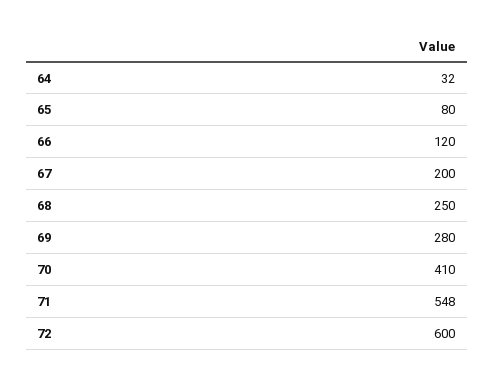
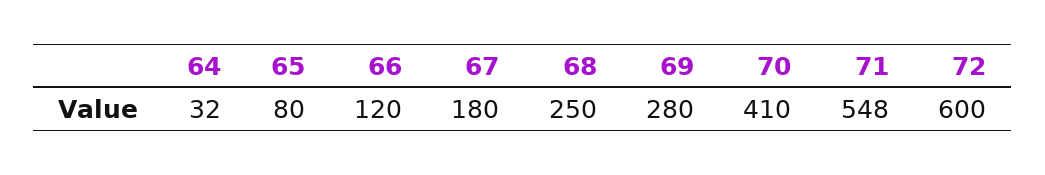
67: 200 -> 180

